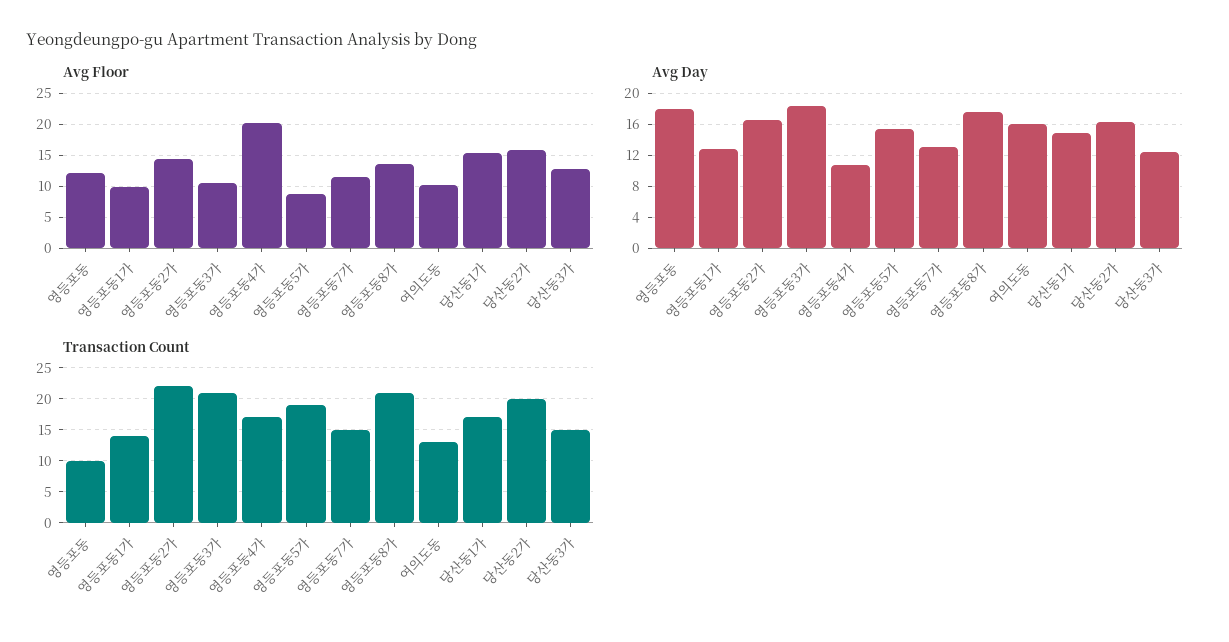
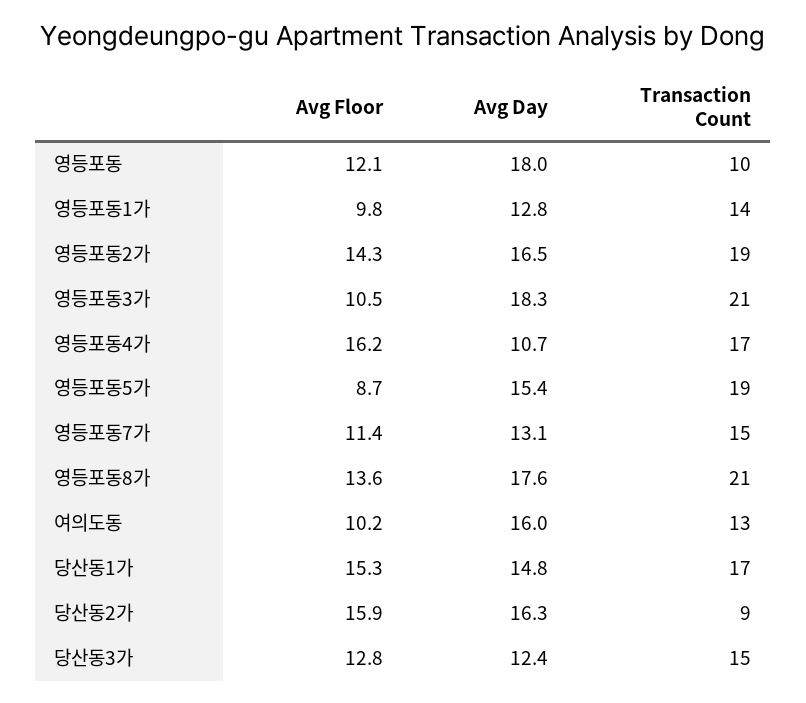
Avg Floor, 영등포동4가: 20 -> 16.2
Transaction Count, 영등포동2가: 22 -> 19
Transaction Count, 당산동2가: 20 -> 9

